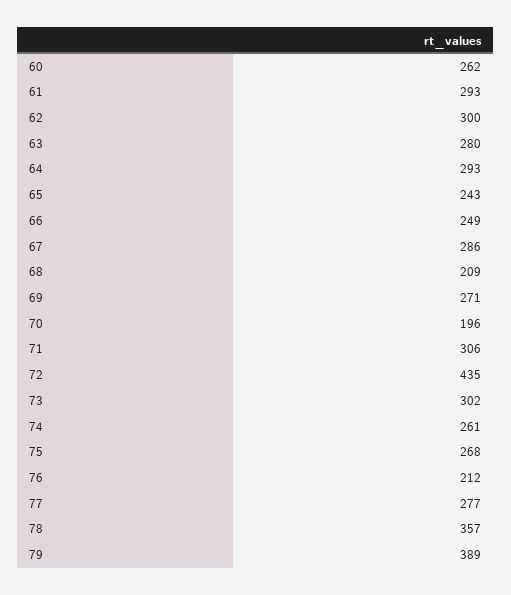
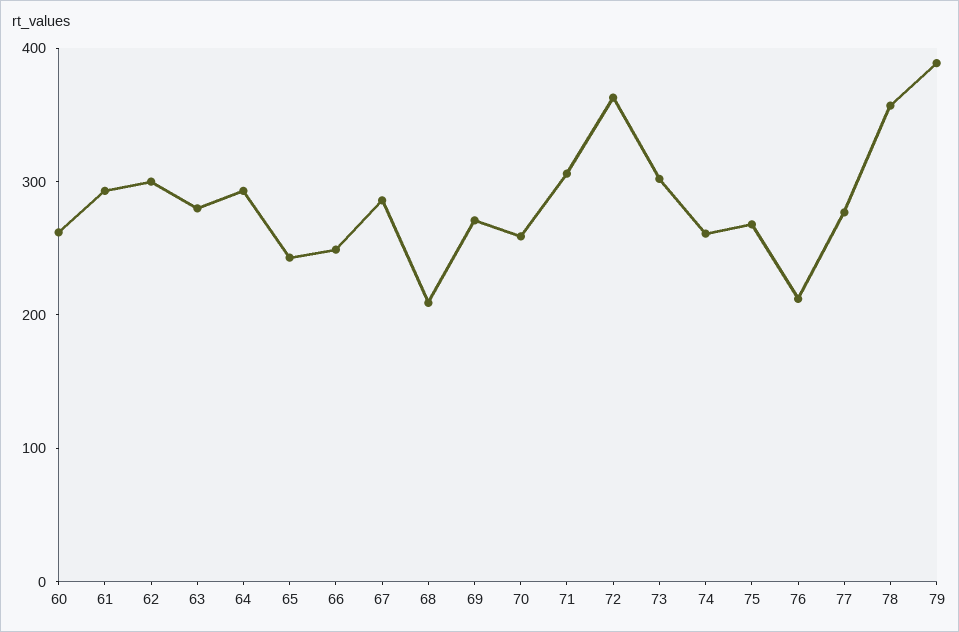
70: 196 -> 260
72: 435 -> 360

